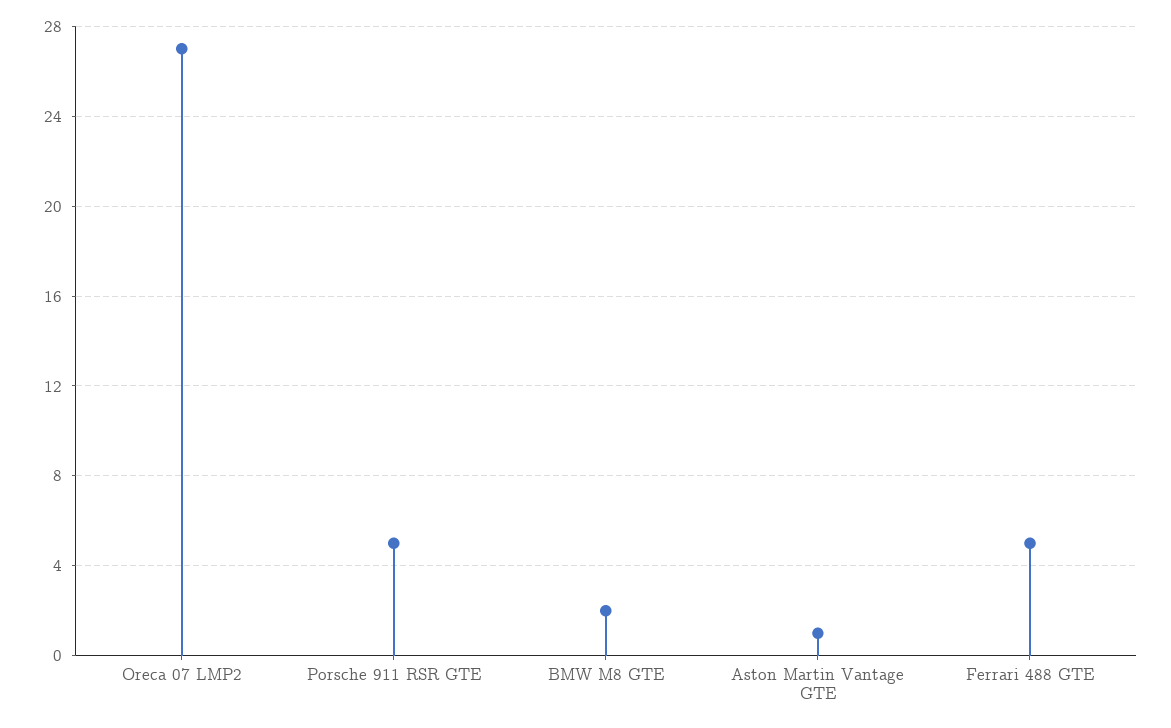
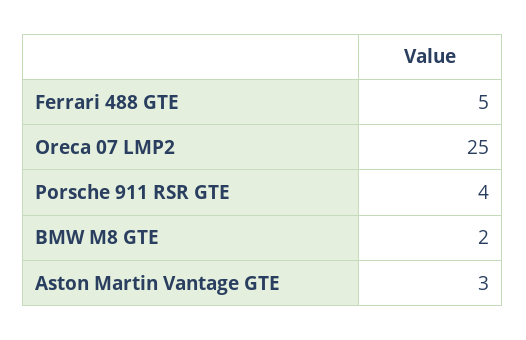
Oreca 07 LMP2: 27 -> 25
Porsche 911 RSR GTE: 5 -> 4
Aston Martin Vantage GTE: 1 -> 3

